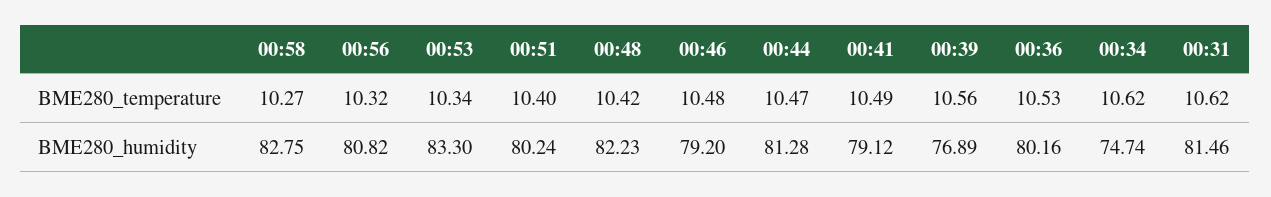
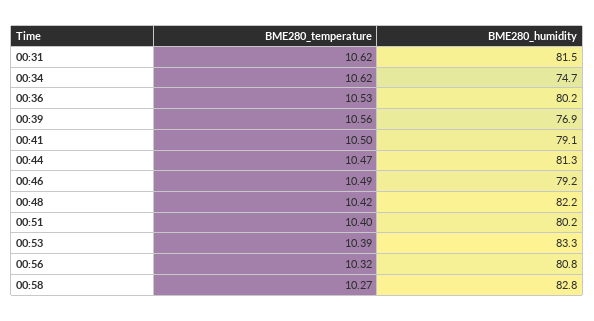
00:53, BME280_temperature: 10.34 -> 10.39
00:46, BME280_temperature: 10.48 -> 10.49
00:41, BME280_temperature: 10.49 -> 10.5

